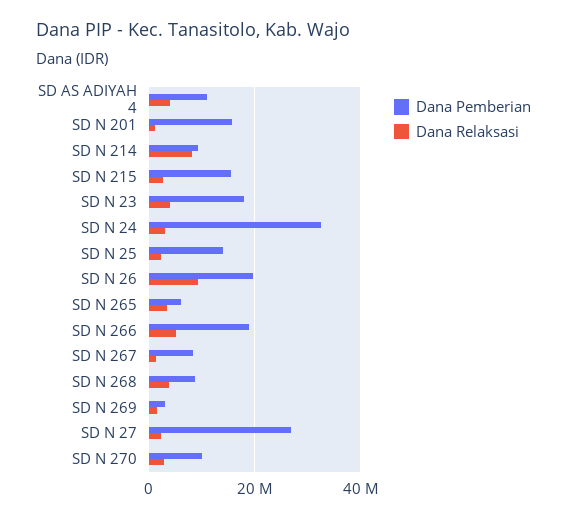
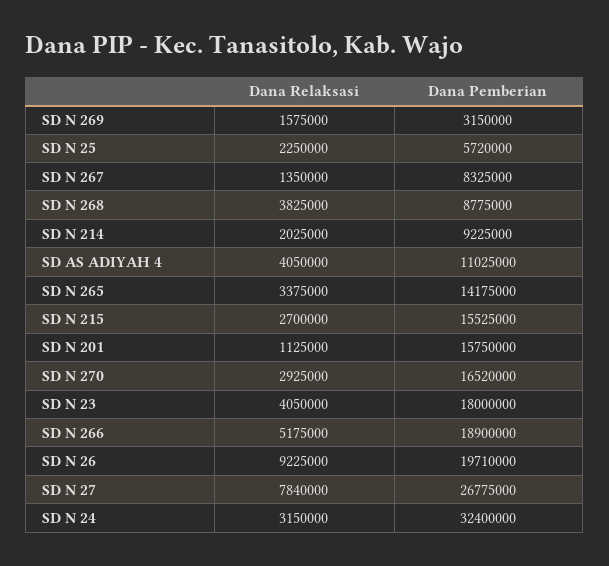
Dana Relaksasi, SD N 214: 8000000 -> 2025000
Dana Pemberian, SD N 25: 14000000 -> 5720000
Dana Pemberian, SD N 265: 6000000 -> 14175000
Dana Relaksasi, SD N 27: 2000000 -> 7840000
Dana Pemberian, SD N 270: 10000000 -> 16520000

